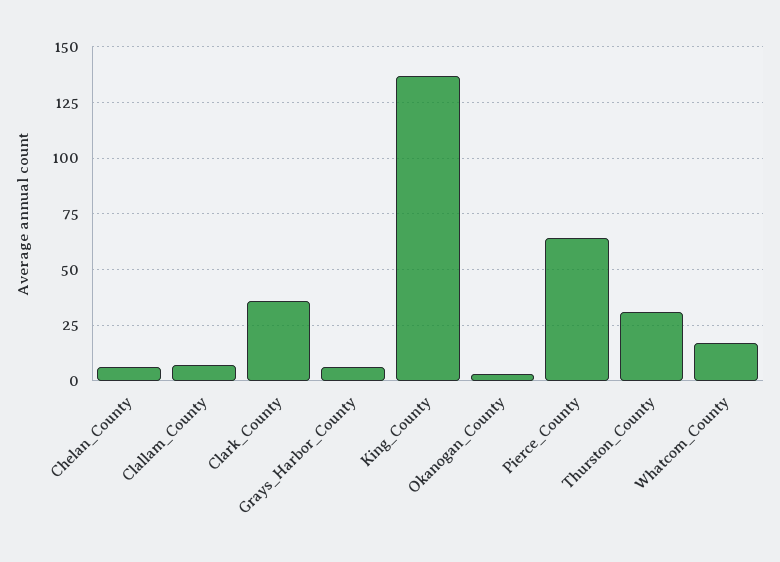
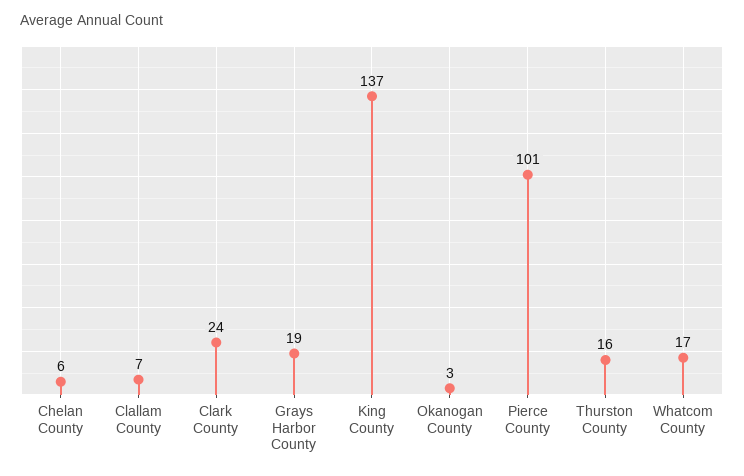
Clark_County: 35 -> 24
Grays_Harbor_County: 5 -> 19
Pierce_County: 65 -> 101
Thurston_County: 30 -> 16

